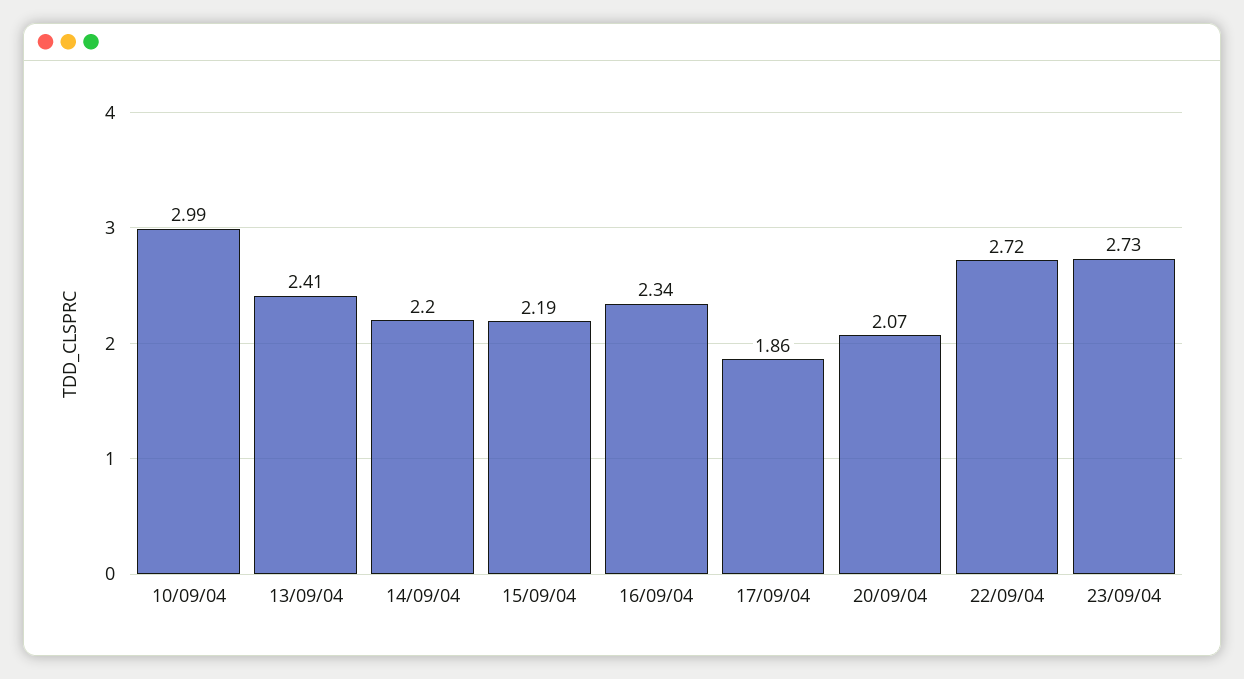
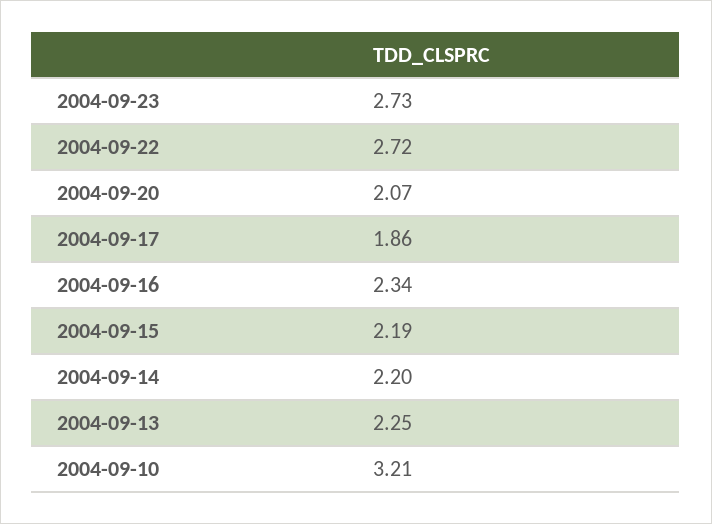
10/09/04: 2.99 -> 3.21
13/09/04: 2.41 -> 2.25

